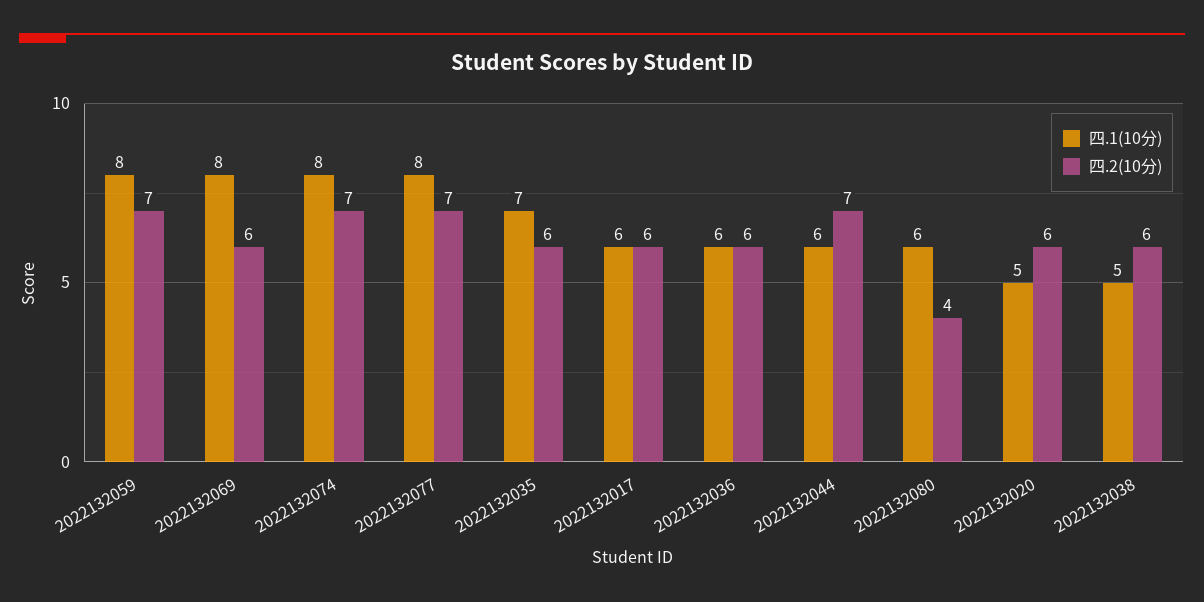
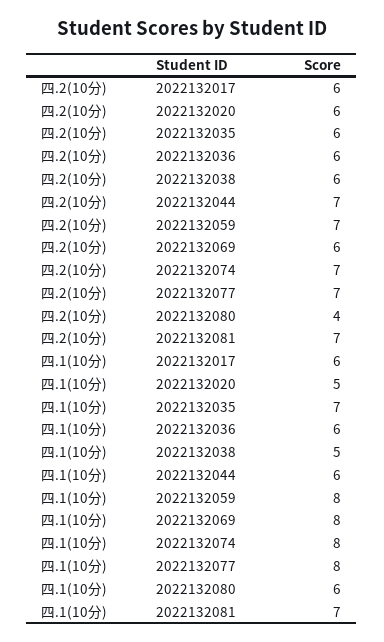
四.2(10分), 2022132081: none -> 7
四.1(10分), 2022132081: none -> 7

